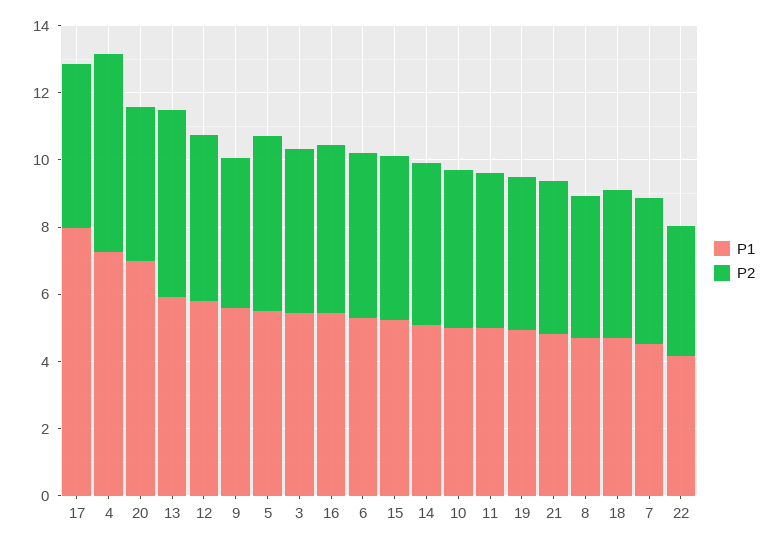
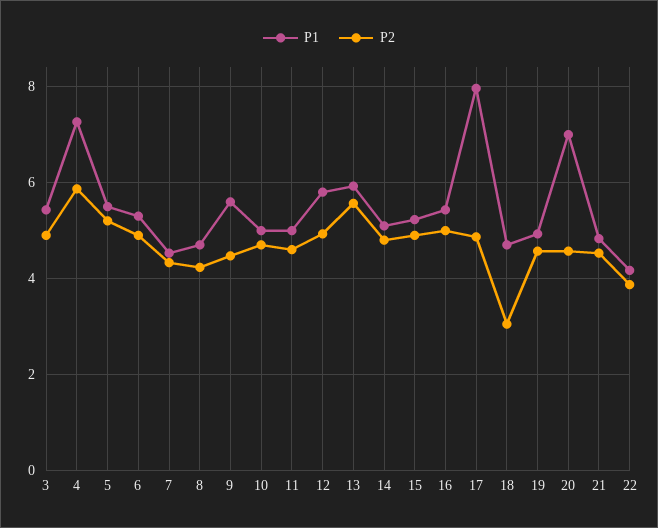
P2, 18: 4.5 -> 3

